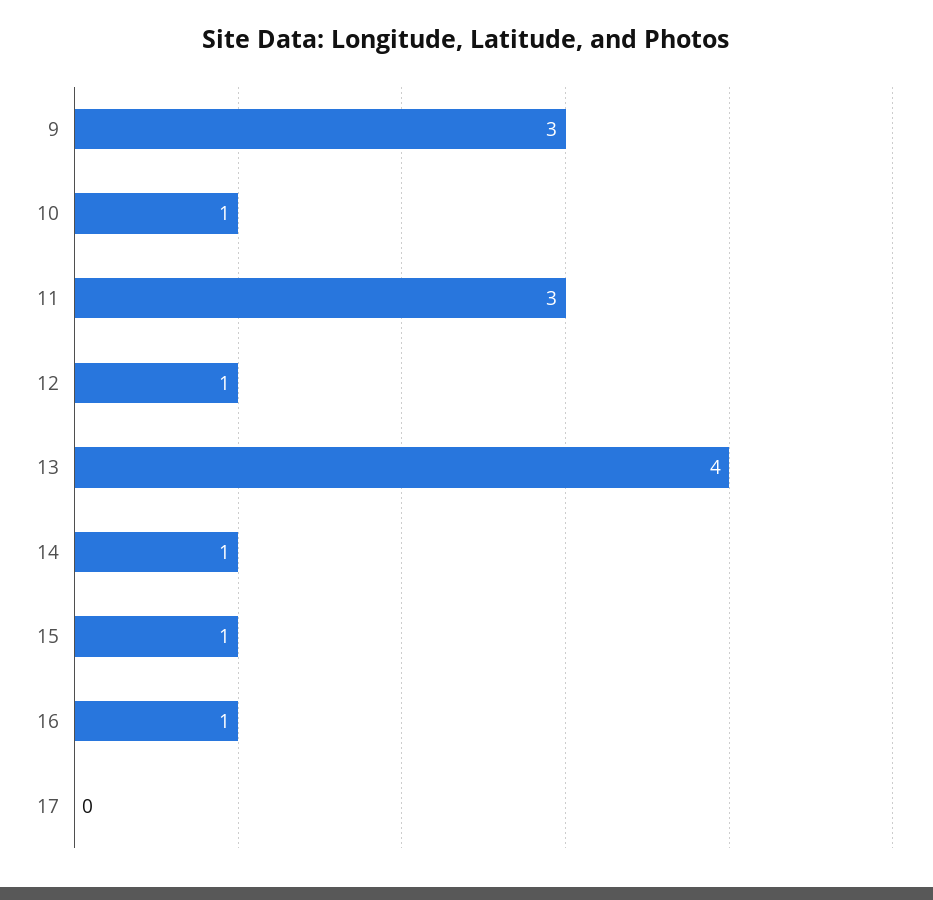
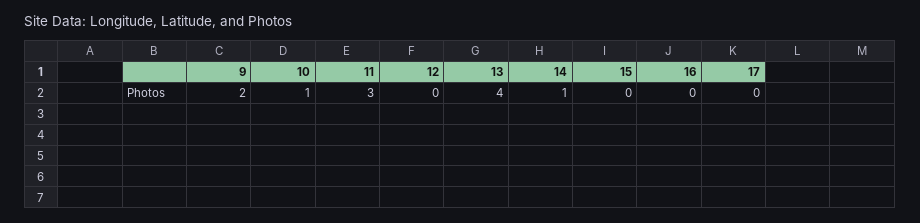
9: 3 -> 2
12: 1 -> 0
15: 1 -> 0
16: 1 -> 0

